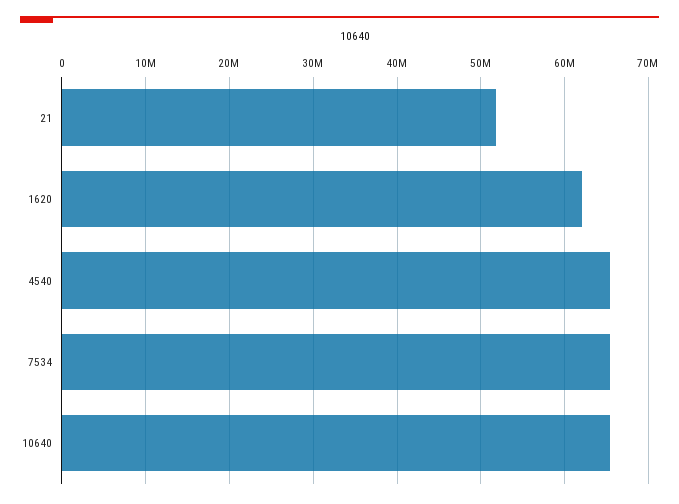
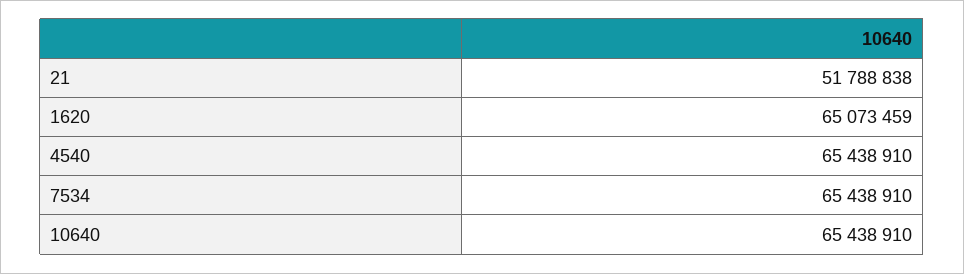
1620: 62000000 -> 65073459

